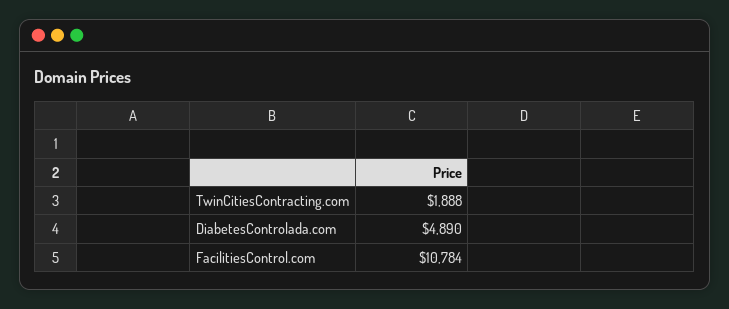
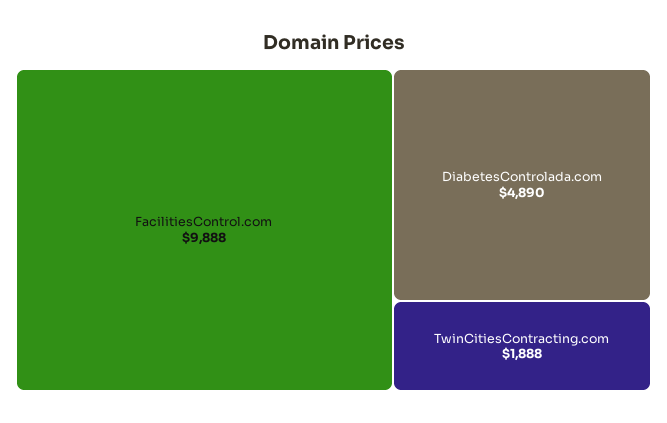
FacilitiesControl.com: 10784 -> 9888

